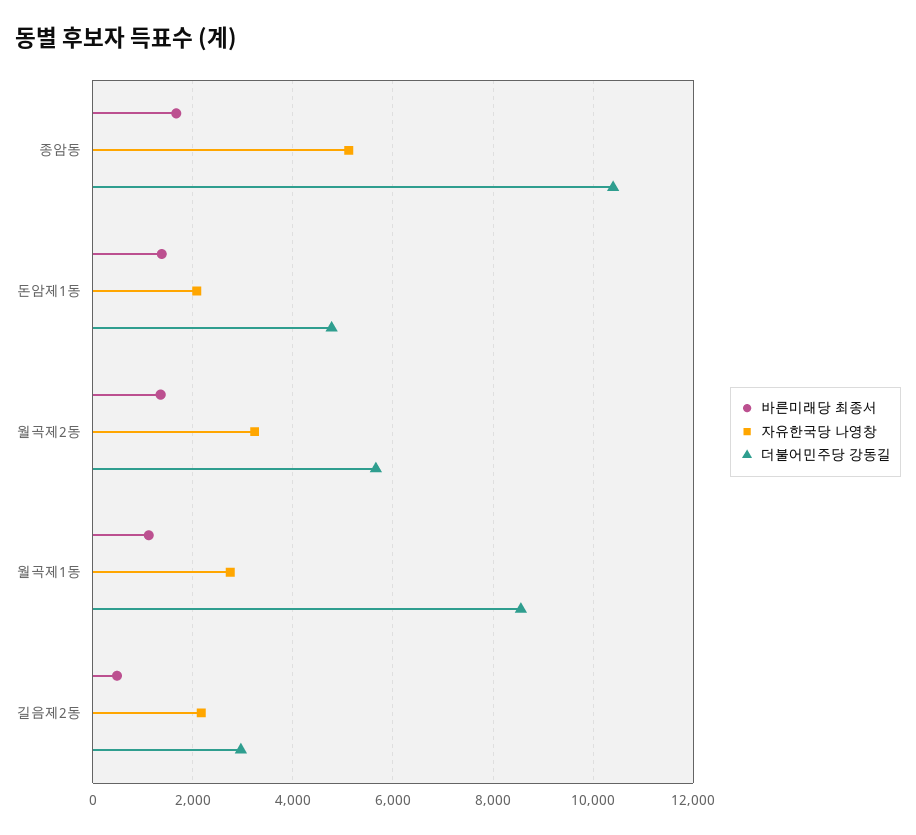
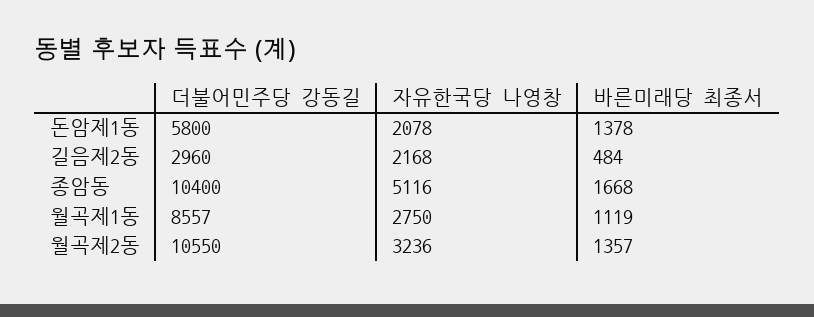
더불어민주당 강동길, 돈암제1동: 4800 -> 5800
더불어민주당 강동길, 월곡제2동: 5600 -> 10550

